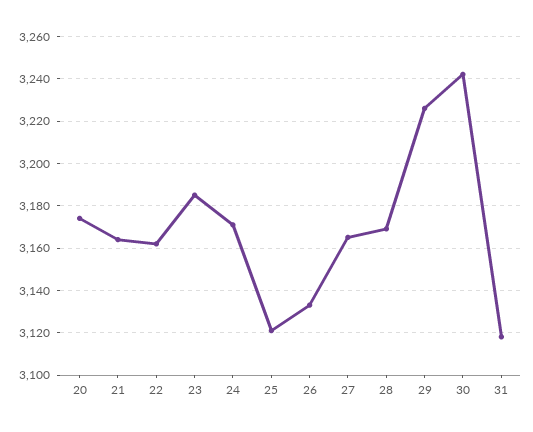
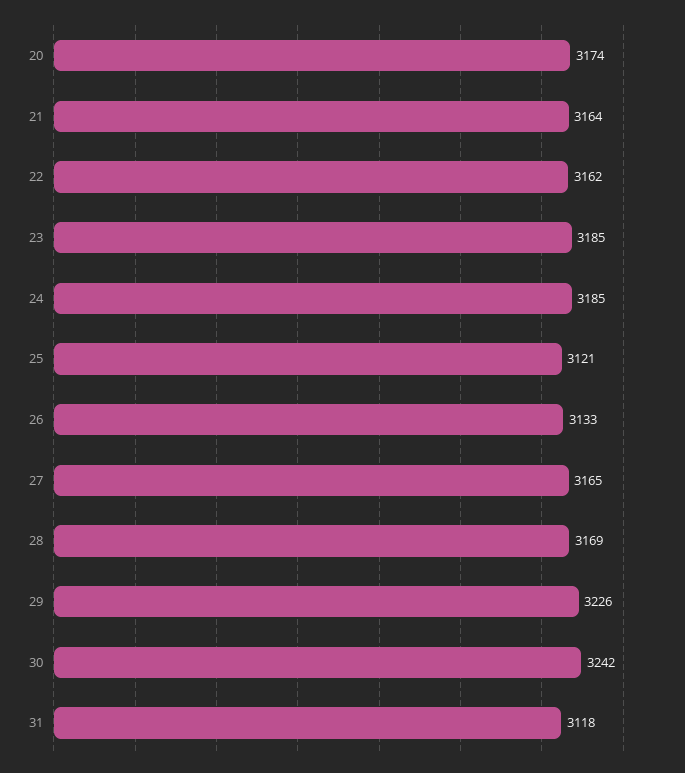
24: 3170 -> 3185

